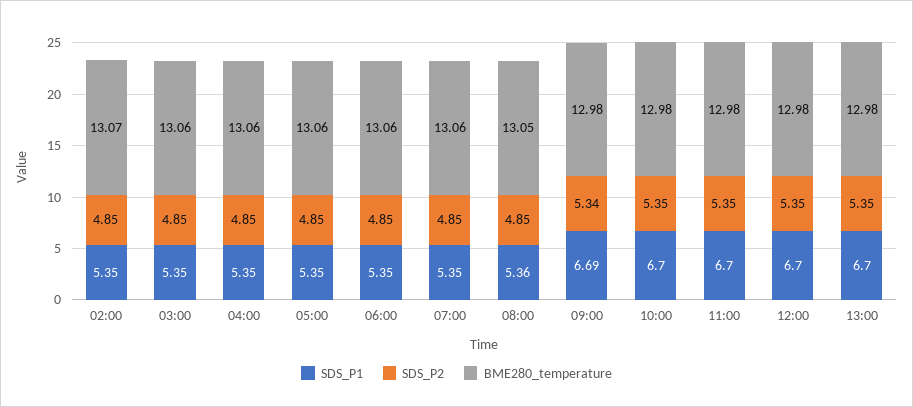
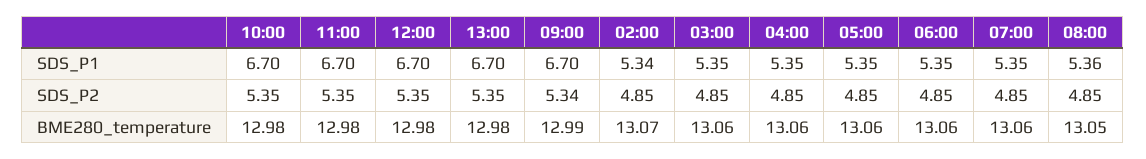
SDS_P1, 02:00: 5.35 -> 5.34
SDS_P1, 09:00: 6.69 -> 6.7
BME280_temperature, 09:00: 12.98 -> 12.99

